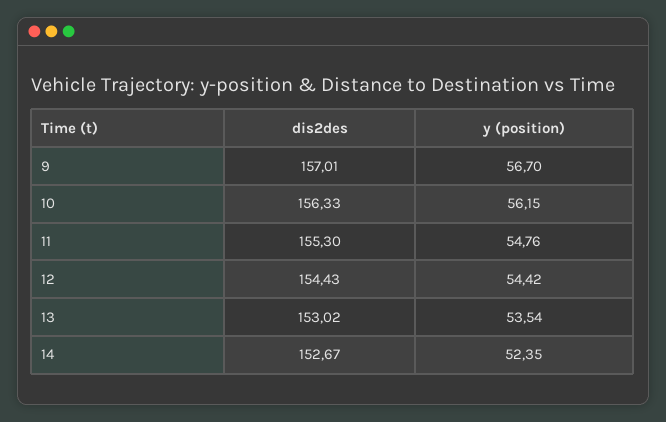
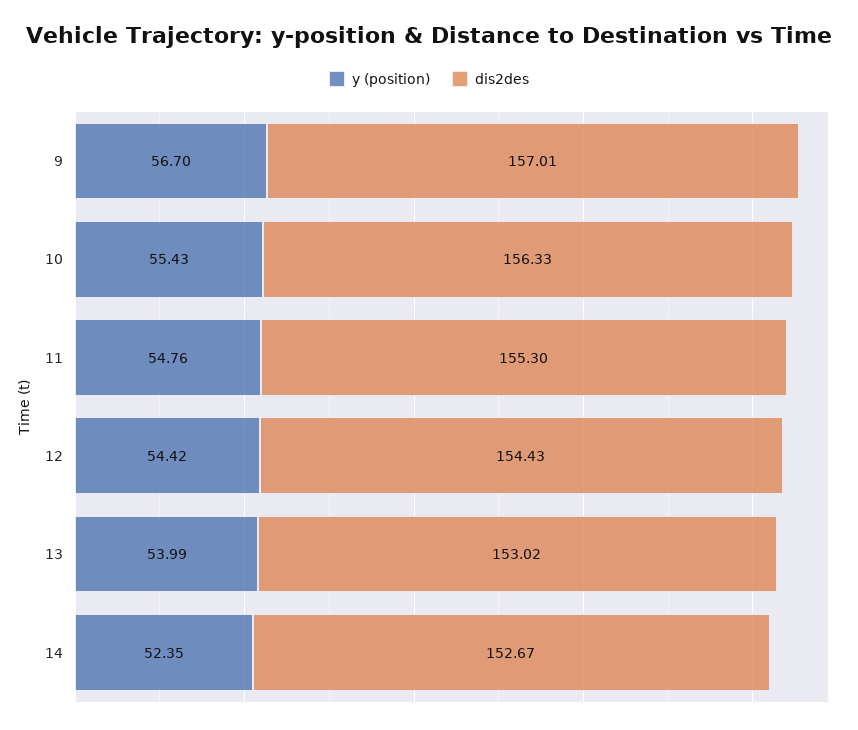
y (position), 10: 56.15 -> 55.43
y (position), 13: 53.54 -> 53.99

